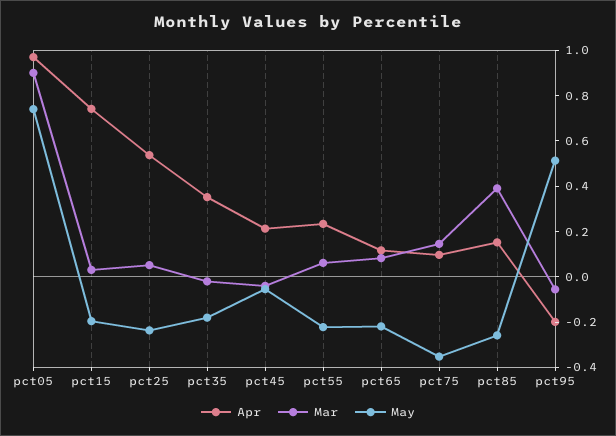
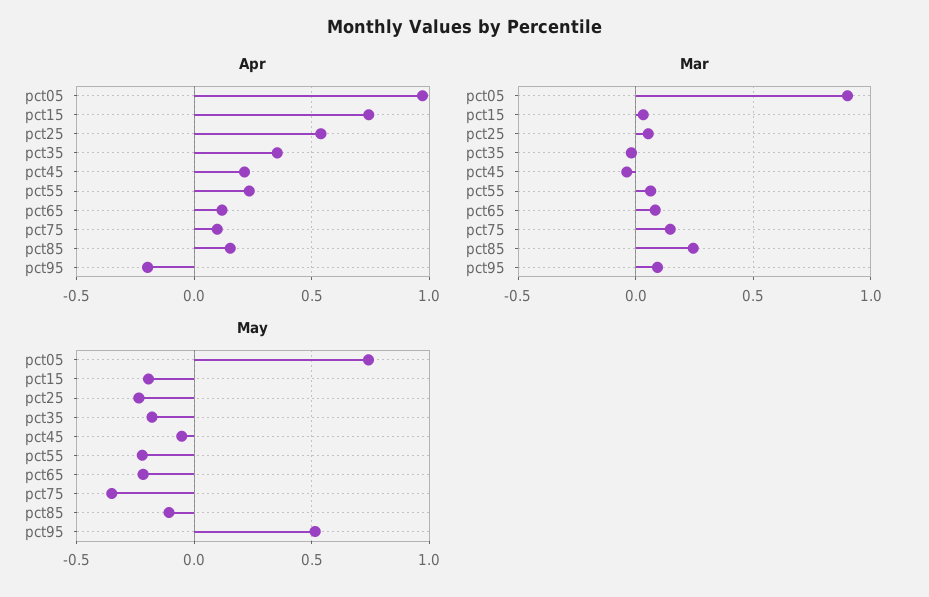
Mar, pct85: 0.4 -> 0.25
May, pct85: -0.25 -> -0.1
Mar, pct95: -0.05 -> 0.1

